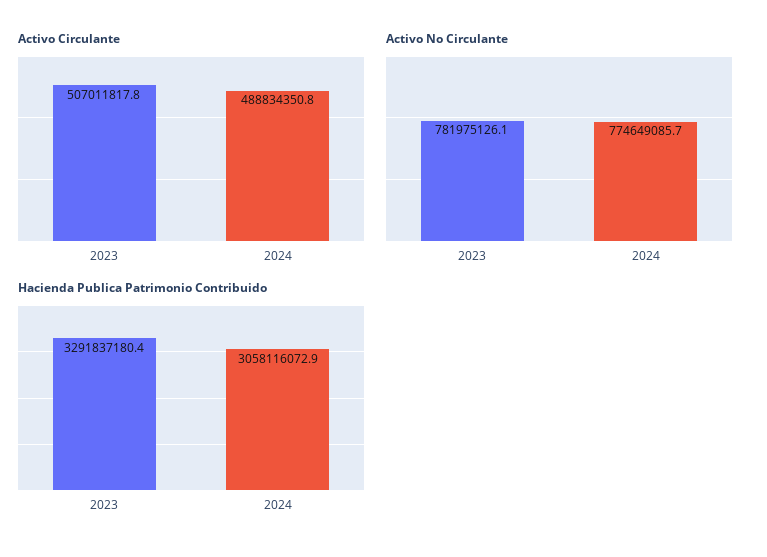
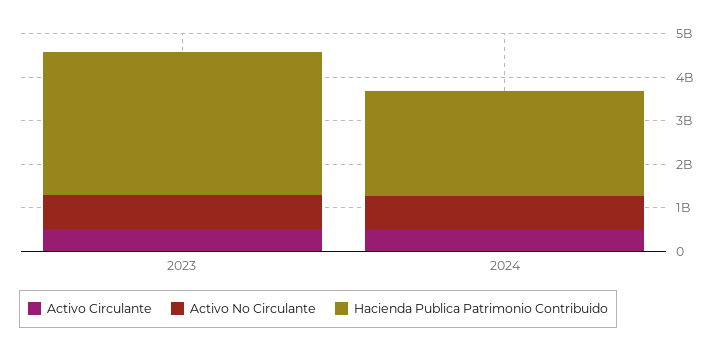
Hacienda Publica Patrimonio Contribuido, 2024: 3058116072.9 -> 2400000000

